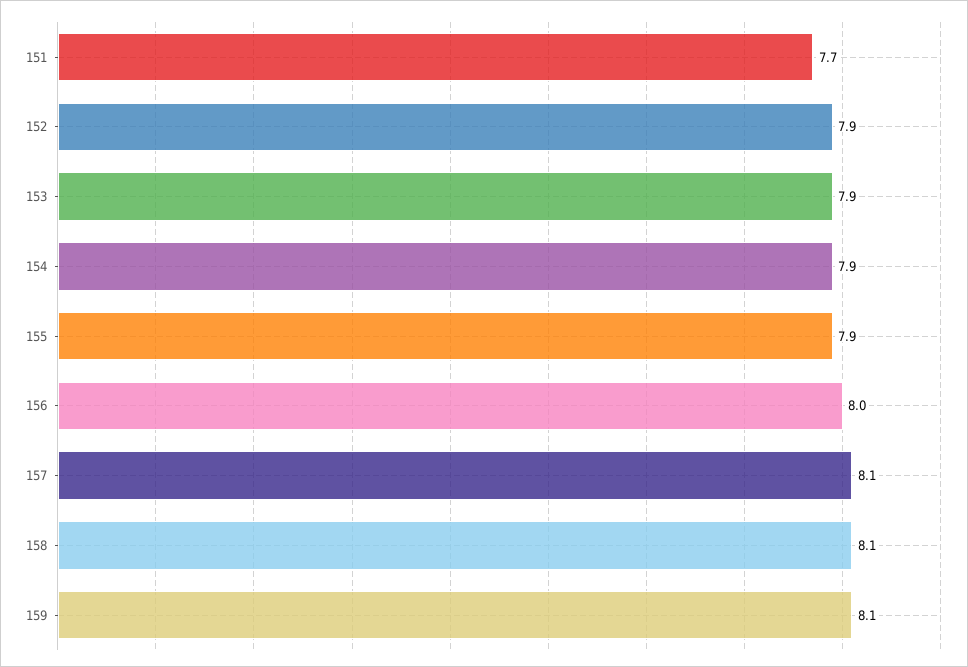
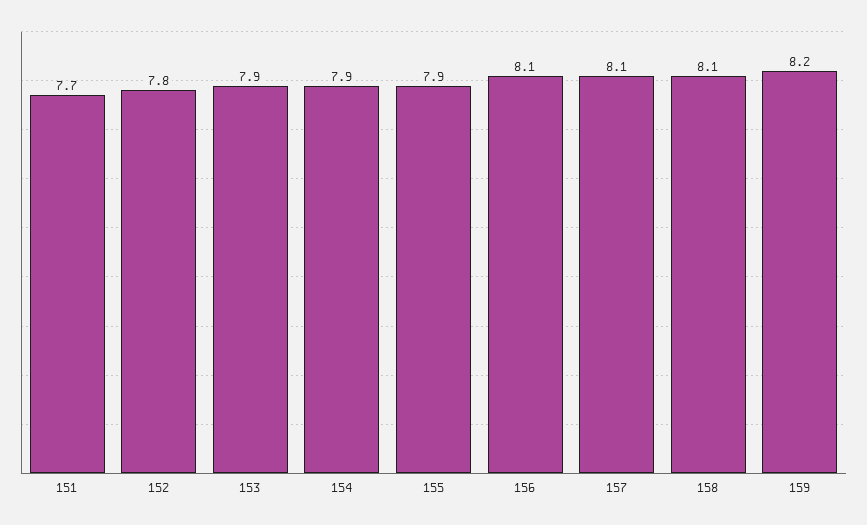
152: 7.9 -> 7.8
156: 8 -> 8.1
159: 8.1 -> 8.2

